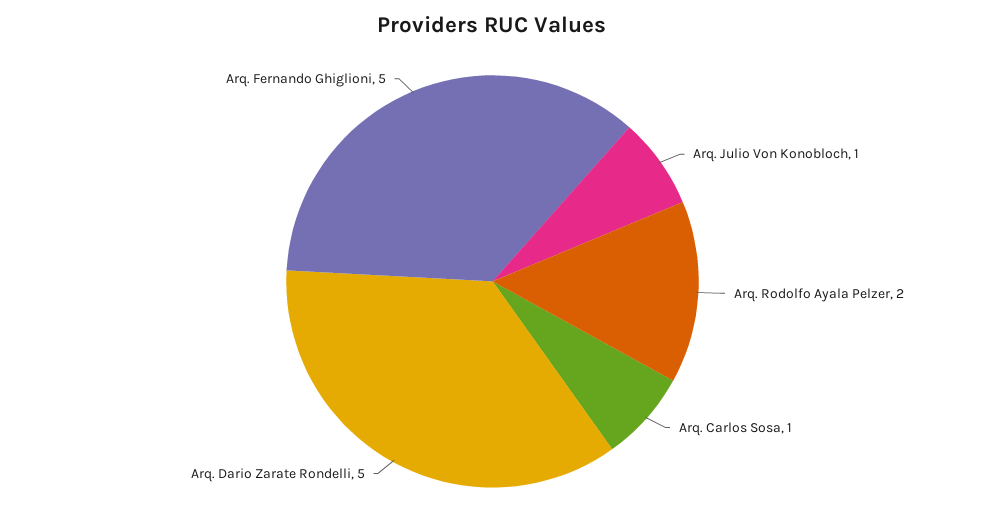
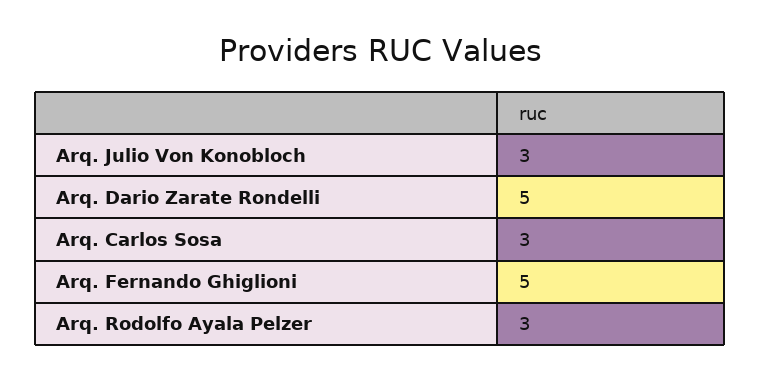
Arq. Julio Von Konobloch: 1 -> 3
Arq. Rodolfo Ayala Pelzer: 2 -> 3
Arq. Carlos Sosa: 1 -> 3

